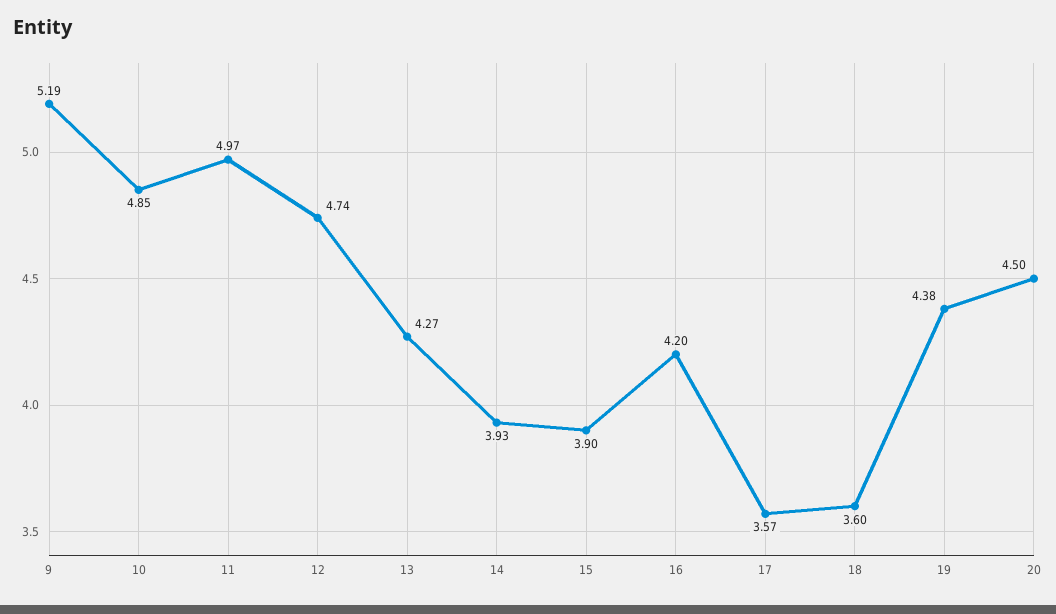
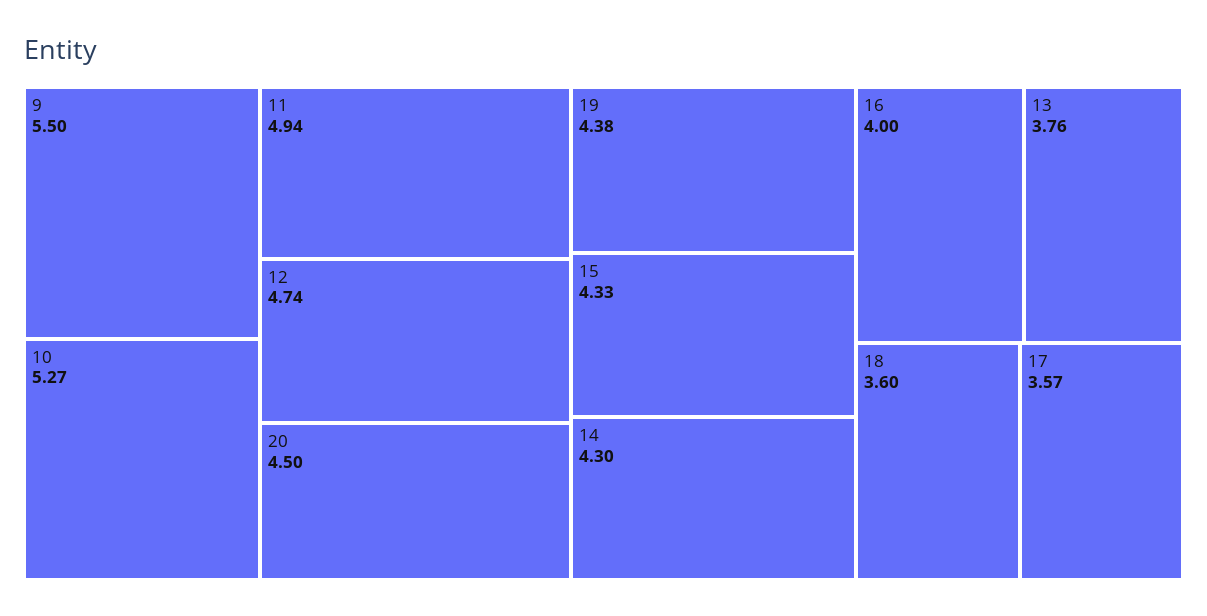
9: 5.19 -> 5.5
10: 4.85 -> 5.27
11: 4.97 -> 4.94
13: 4.27 -> 3.76
14: 3.93 -> 4.3
15: 3.9 -> 4.33
16: 4.2 -> 4

